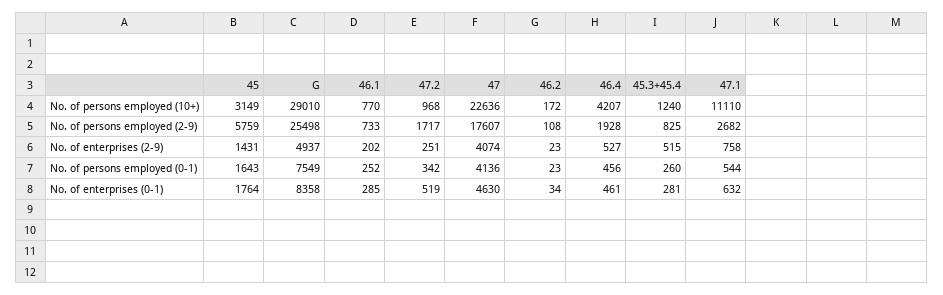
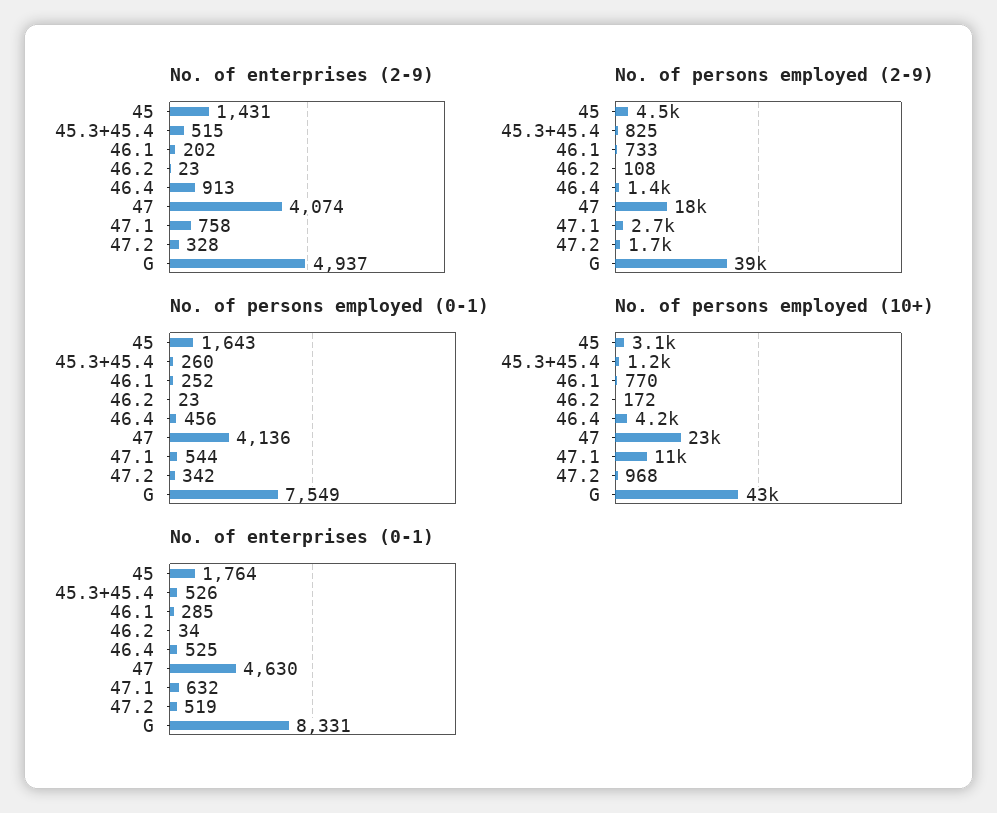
No. of persons employed (10+), G: 29010 -> 43000
No. of persons employed (2-9), 45: 5759 -> 4500
No. of persons employed (2-9), G: 25498 -> 39000
No. of persons employed (2-9), 46.4: 1928 -> 1400
No. of enterprises (2-9), 47.2: 251 -> 328
No. of enterprises (2-9), 46.4: 527 -> 913
No. of enterprises (0-1), G: 8358 -> 8331
No. of enterprises (0-1), 46.4: 461 -> 525
No. of enterprises (0-1), 45.3+45.4: 281 -> 526

